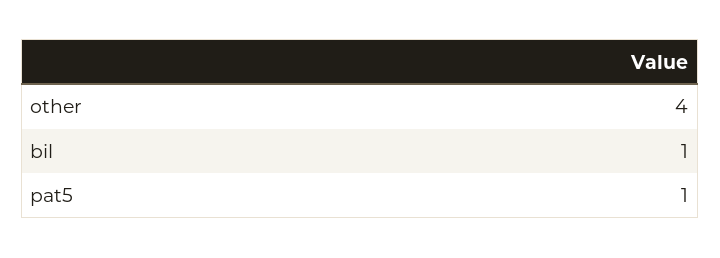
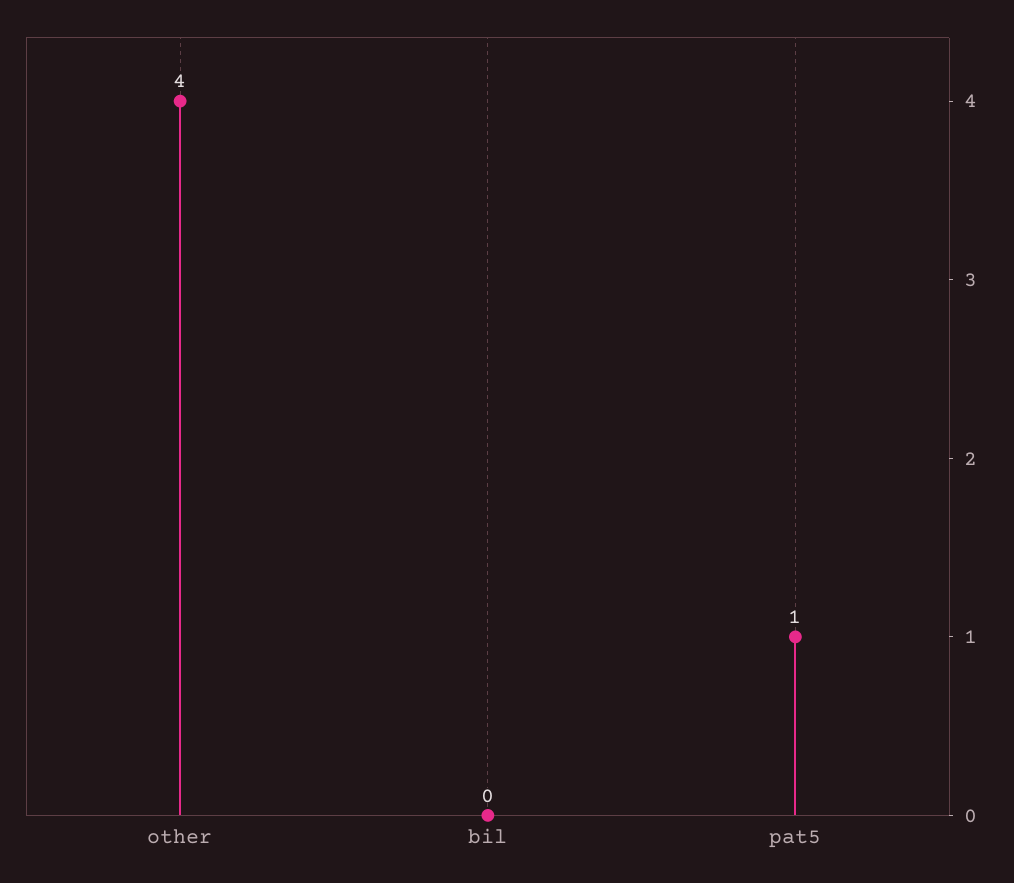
bil: 1 -> 0

